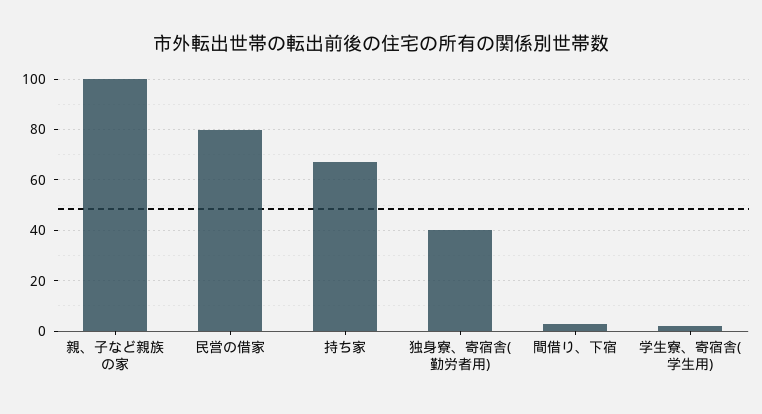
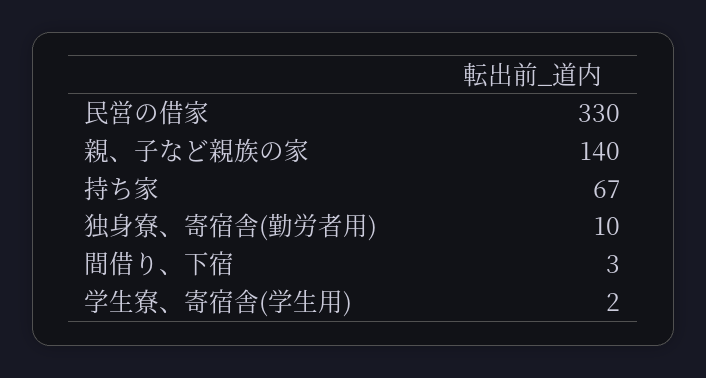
親、子など親族の家: 100 -> 140
民営の借家: 80 -> 330
独身寮、寄宿舎(勤労者用): 40 -> 10

